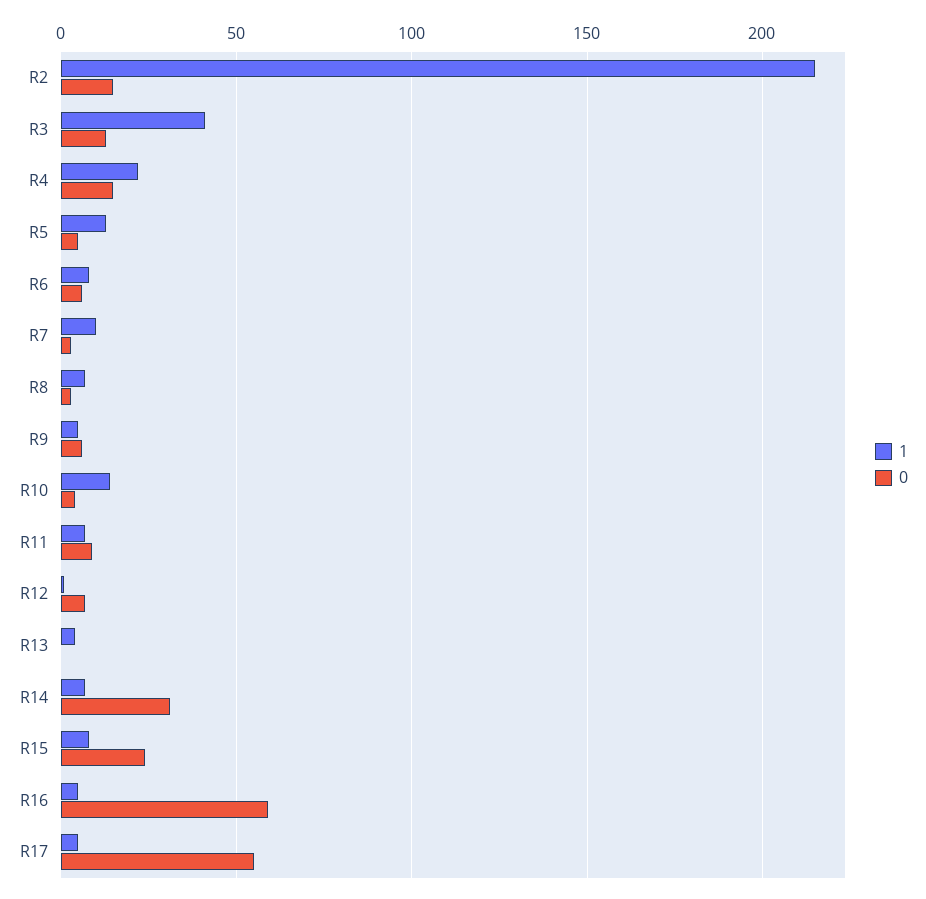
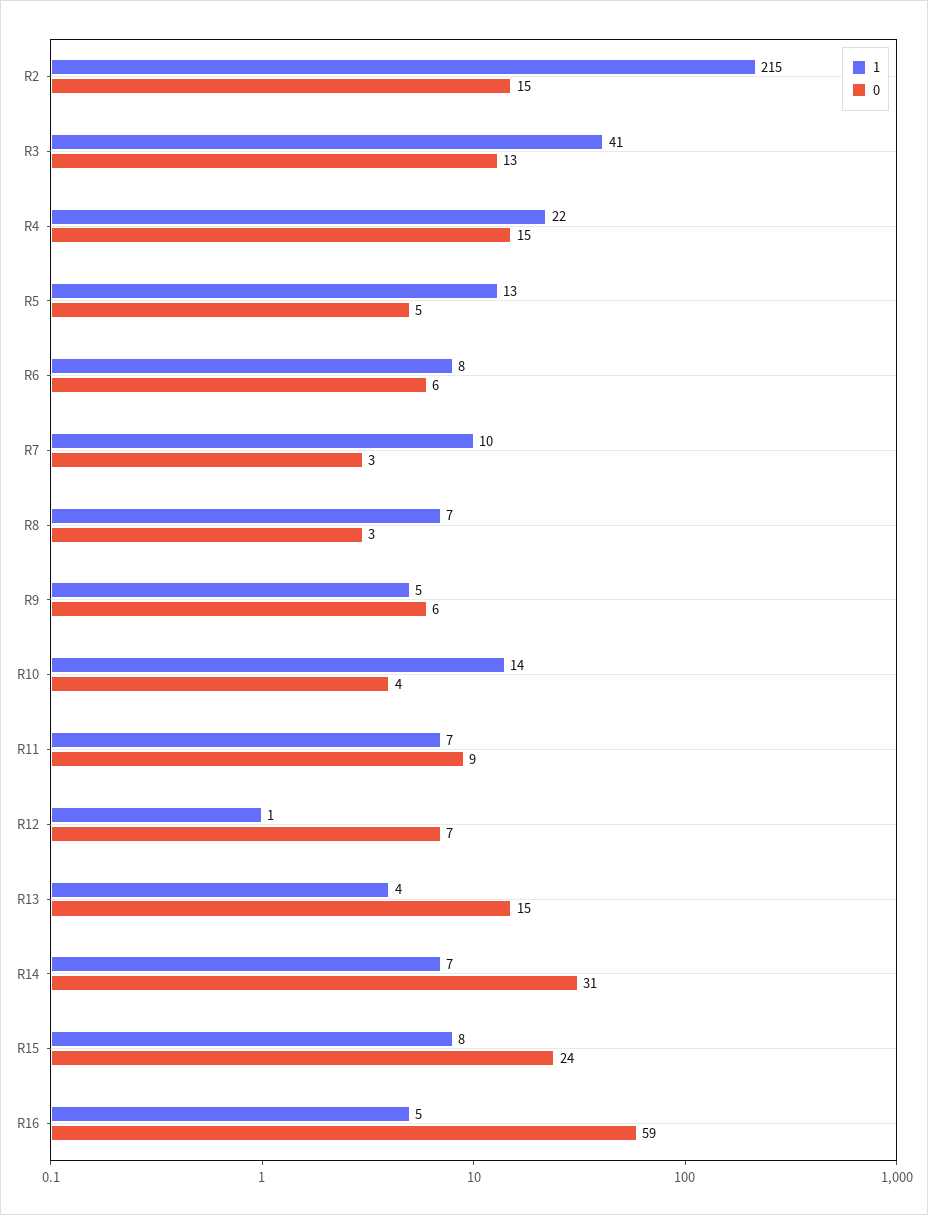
0, R13: 0 -> 15
1, R17: 5 -> none
0, R17: 55 -> none

